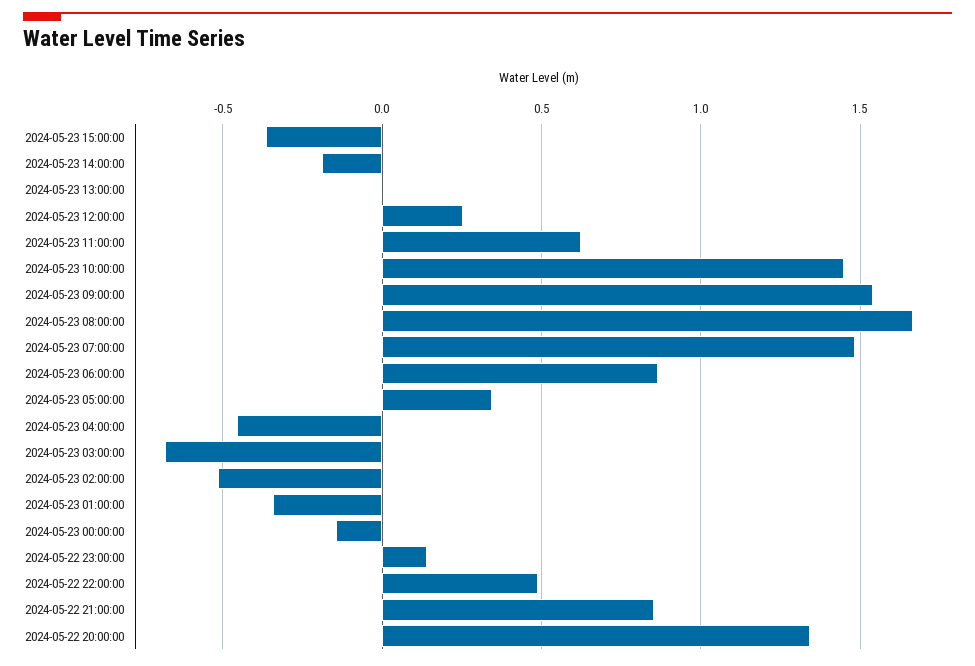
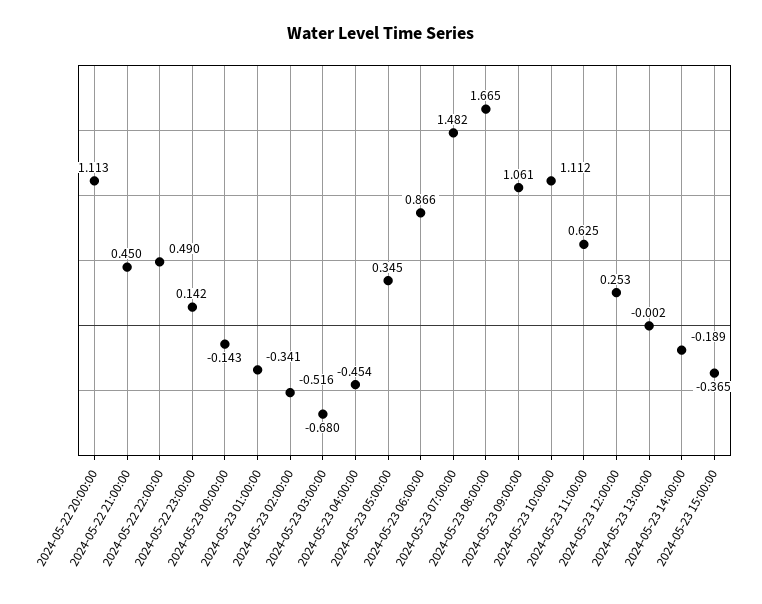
2024-05-23 10:00:00: 1.45 -> 1.112
2024-05-23 09:00:00: 1.55 -> 1.061
2024-05-22 21:00:00: 0.85 -> 0.45
2024-05-22 20:00:00: 1.35 -> 1.113

